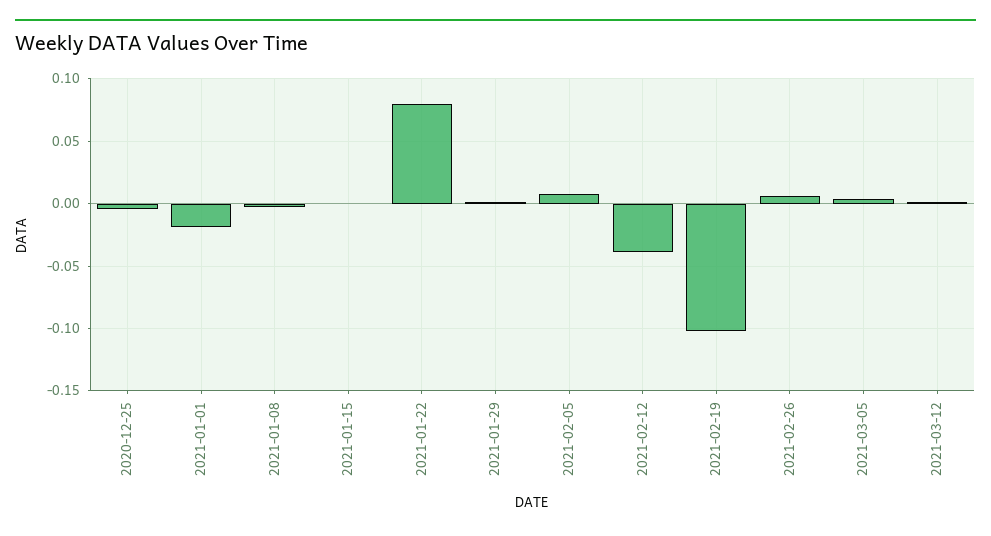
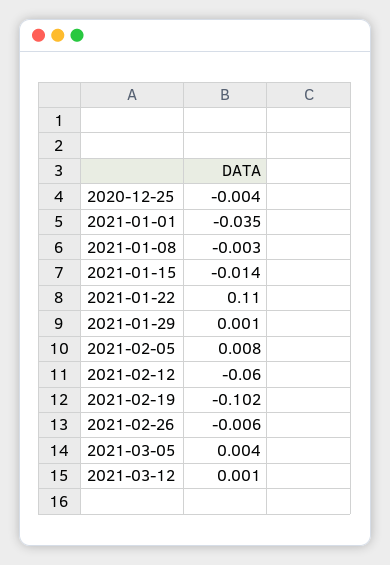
2021-01-01: -0.02 -> -0.035
2021-01-15: 0 -> -0.014
2021-01-22: 0.08 -> 0.11
2021-02-12: -0.04 -> -0.06
2021-02-26: 0.005 -> -0.006

